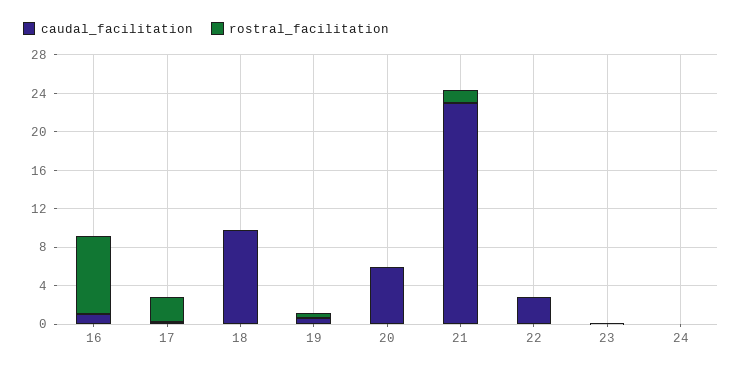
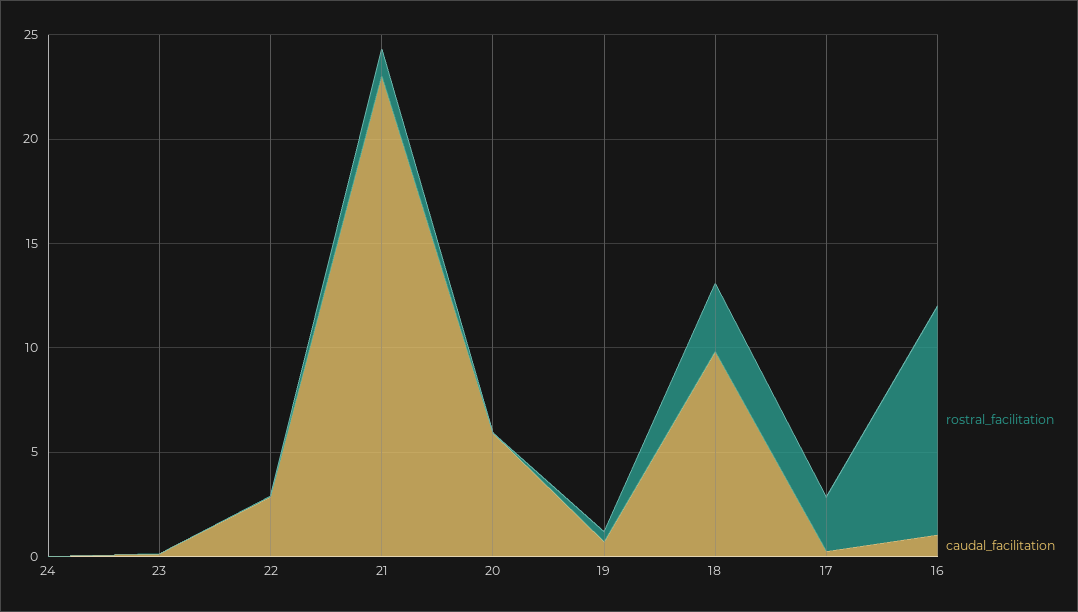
rostral_facilitation, 16: 8 -> 11
rostral_facilitation, 18: 0 -> 3

